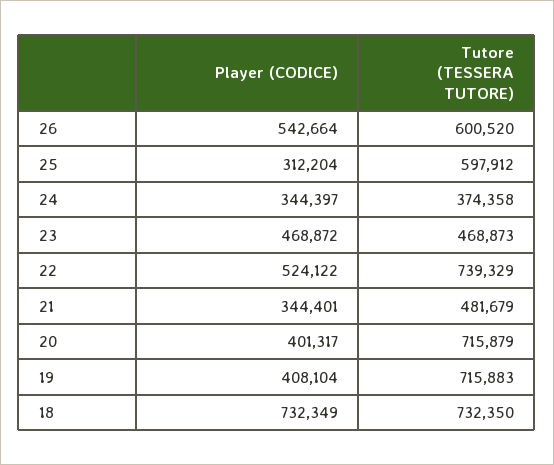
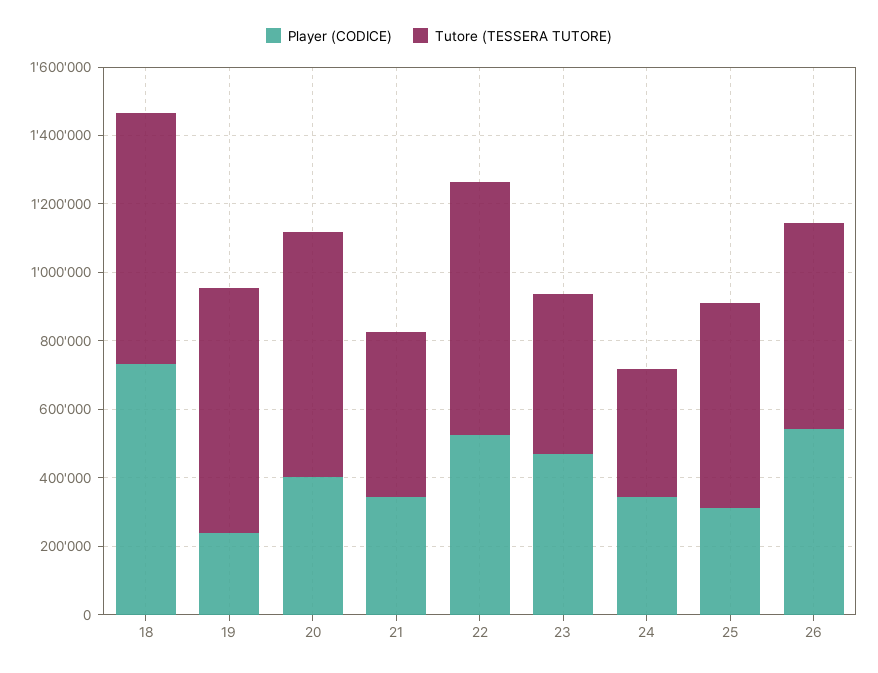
Player (CODICE), 19: 408104 -> 250000

